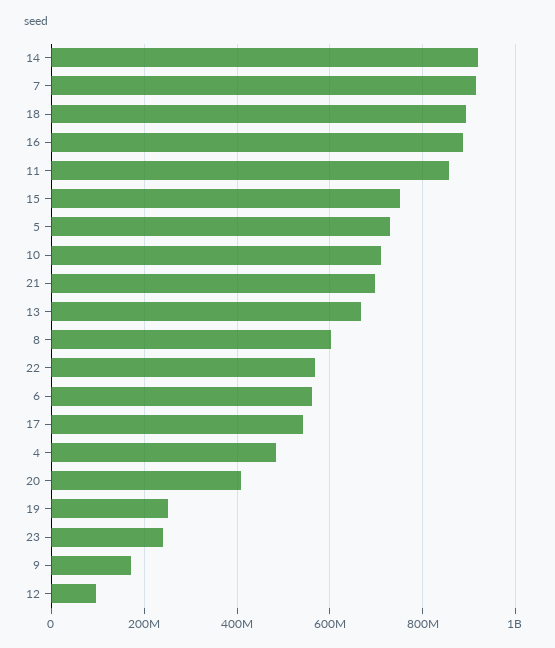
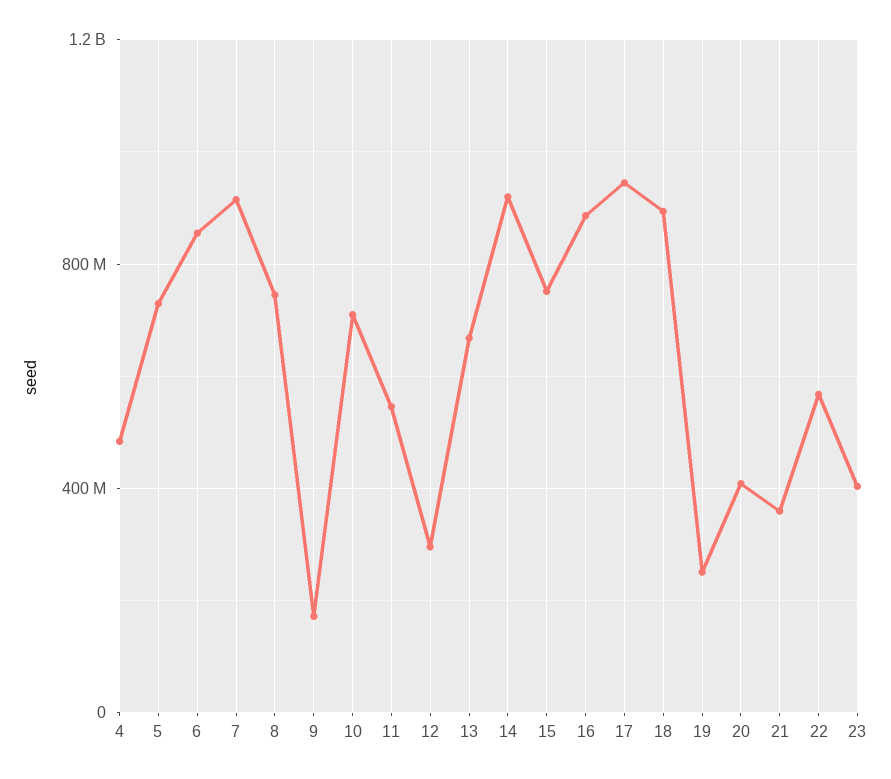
11: 860000000 -> 550000000
21: 700000000 -> 350000000
8: 600000000 -> 750000000
6: 560000000 -> 850000000
17: 540000000 -> 950000000
23: 240000000 -> 400000000
12: 100000000 -> 300000000

